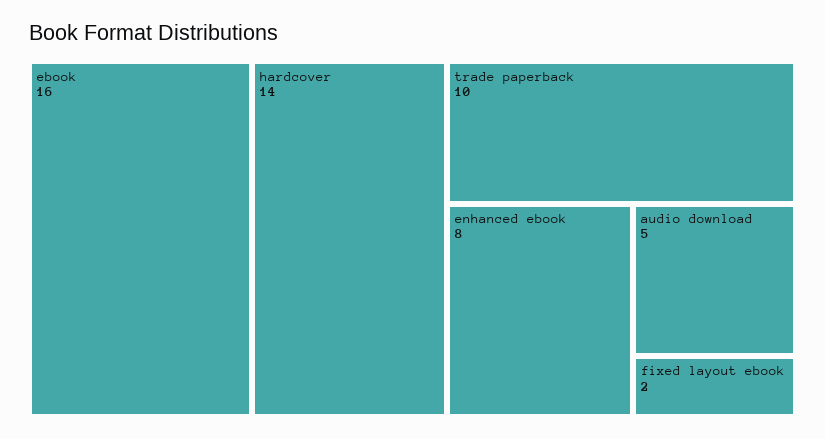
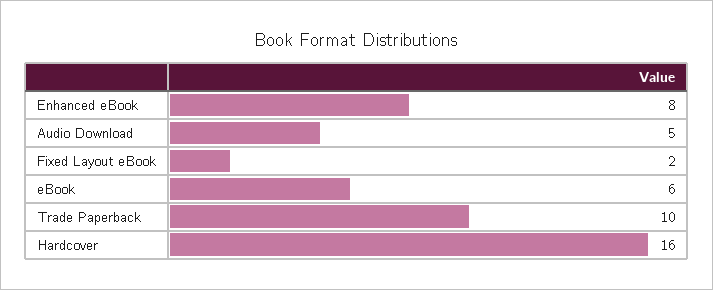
ebook: 16 -> 6
hardcover: 14 -> 16

